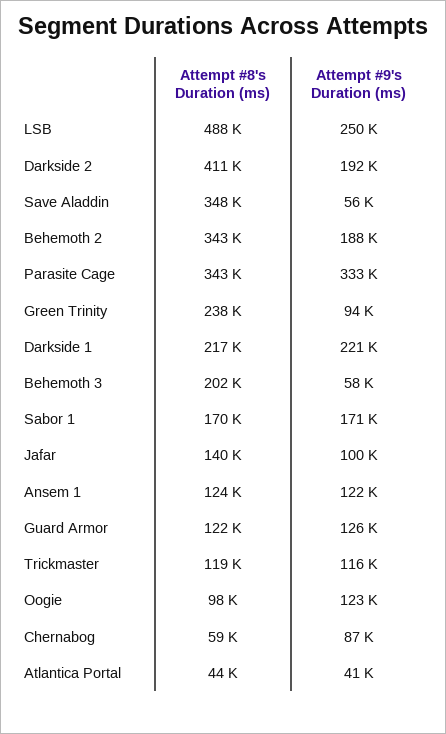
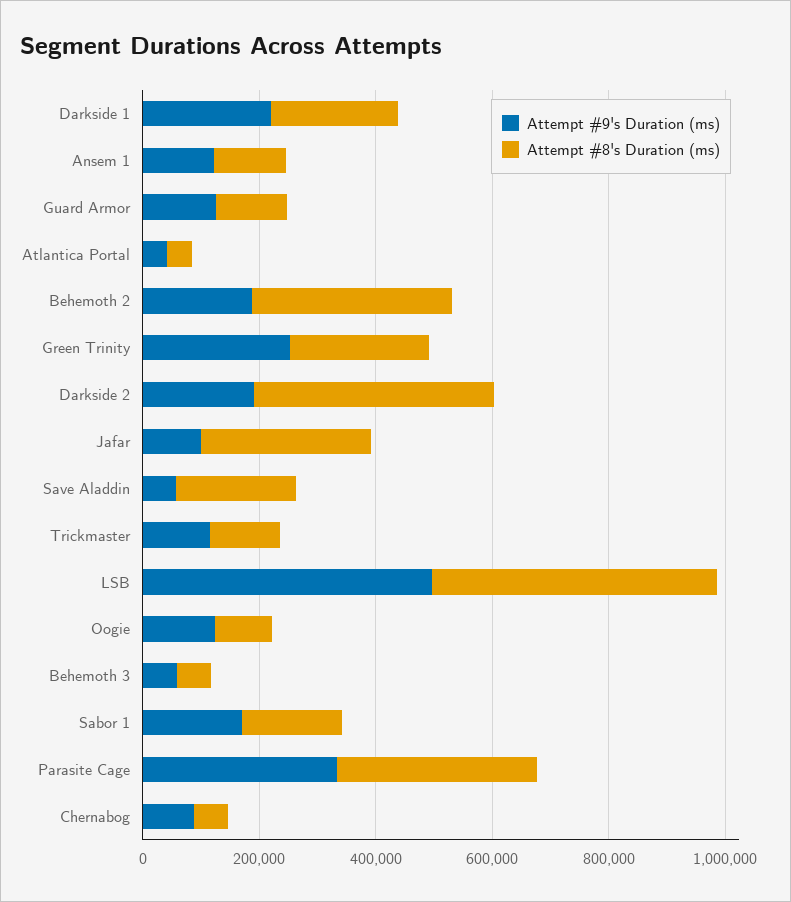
Attempt #9's Duration (ms), LSB: 250000 -> 500000
Attempt #8's Duration (ms), Save Aladdin: 348000 -> 200000
Attempt #9's Duration (ms), Green Trinity: 94000 -> 250000
Attempt #8's Duration (ms), Behemoth 3: 202000 -> 50000
Attempt #8's Duration (ms), Jafar: 140000 -> 300000

